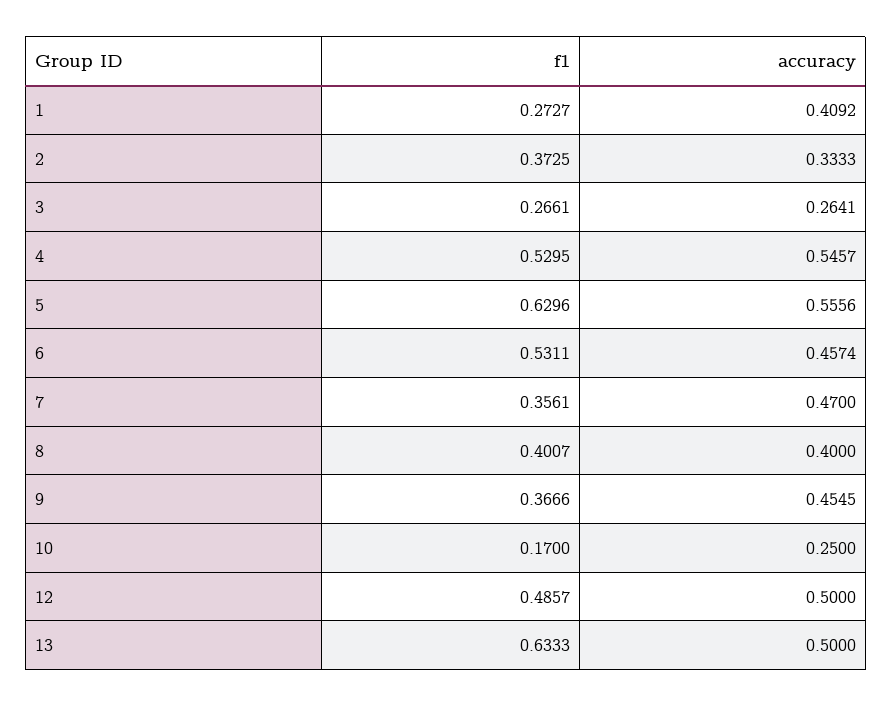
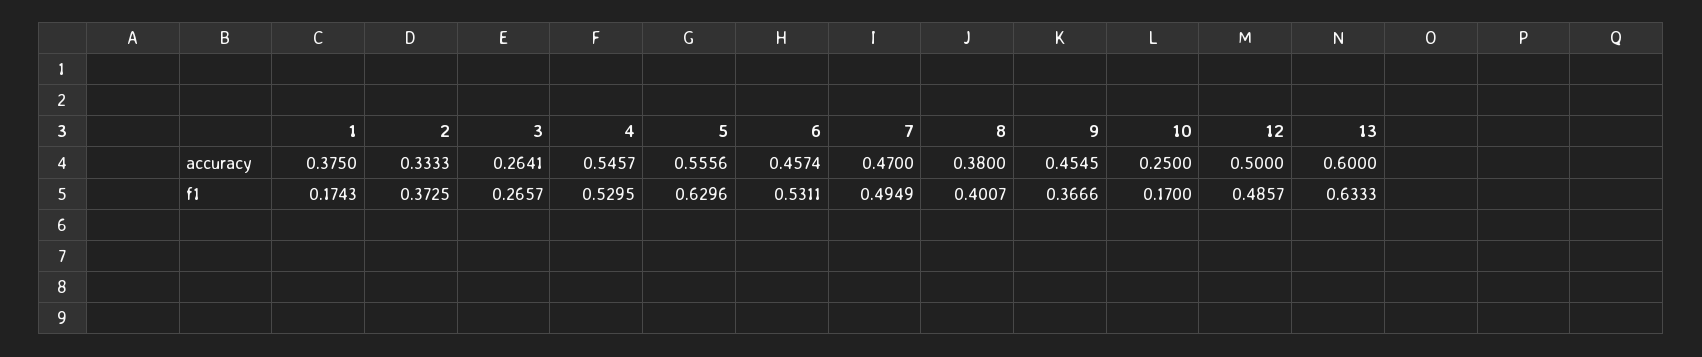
f1, 1: 0.2727 -> 0.1743
accuracy, 1: 0.4092 -> 0.375
f1, 3: 0.2661 -> 0.2657
f1, 7: 0.3561 -> 0.4949
accuracy, 8: 0.4 -> 0.38
accuracy, 13: 0.5 -> 0.6

